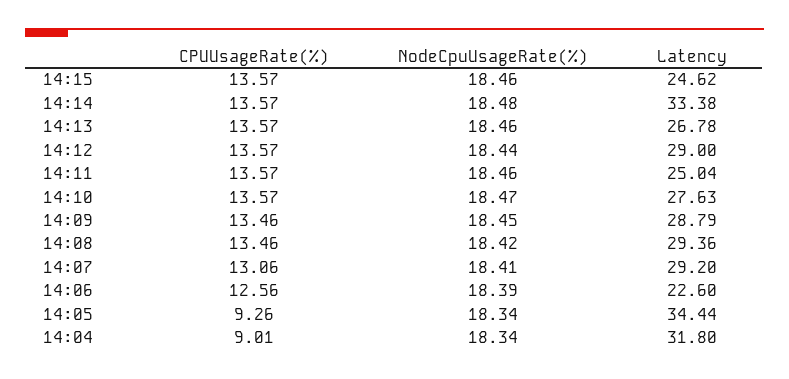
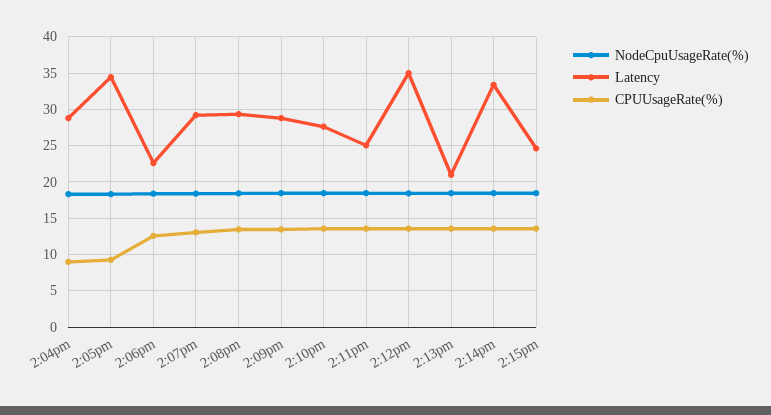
Latency, 14:13: 26.78 -> 21
Latency, 14:12: 29 -> 35
Latency, 14:04: 31.8 -> 29

